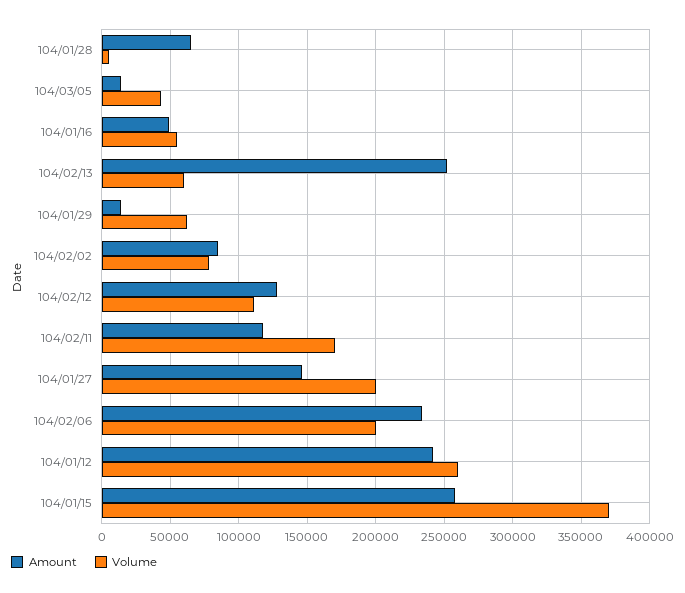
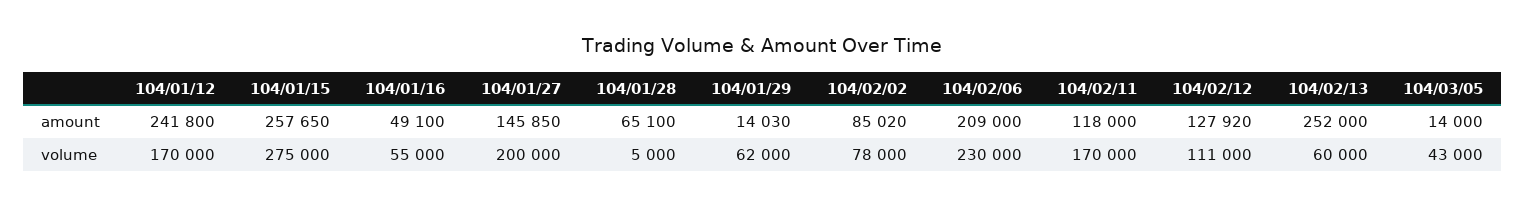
Amount, 104/02/06: 235000 -> 209000
Volume, 104/02/06: 200000 -> 230000
Volume, 104/01/12: 260000 -> 170000
Volume, 104/01/15: 370000 -> 275000

